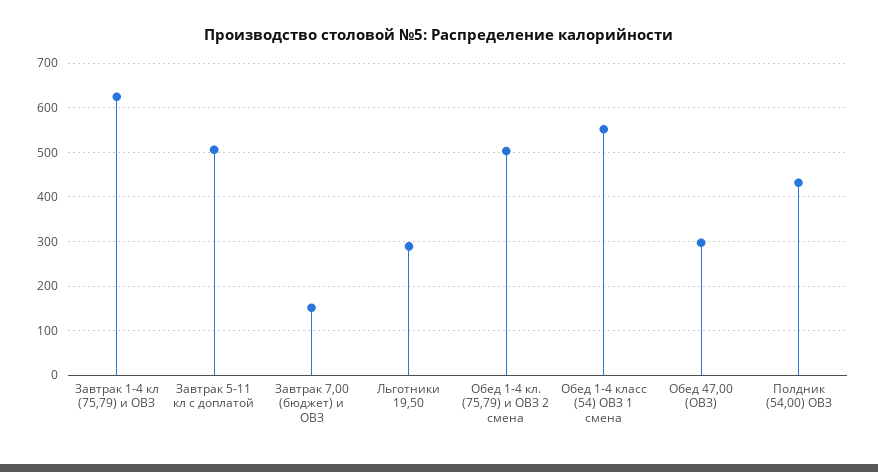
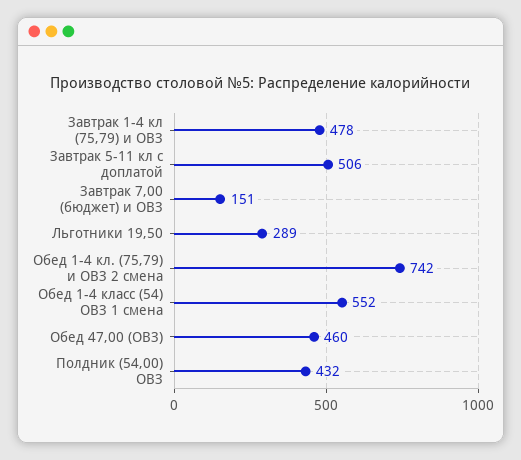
Завтрак 1-4 кл (75,79) и ОВЗ: 620 -> 478
Обед 1-4 кл. (75,79) и ОВЗ 2 смена: 500 -> 742
Обед 47,00 (ОВЗ): 300 -> 460

